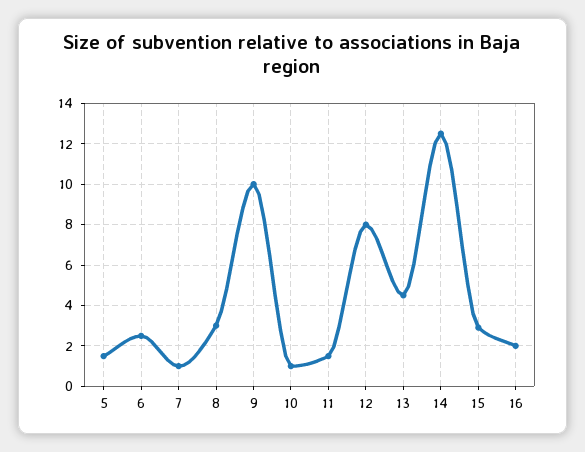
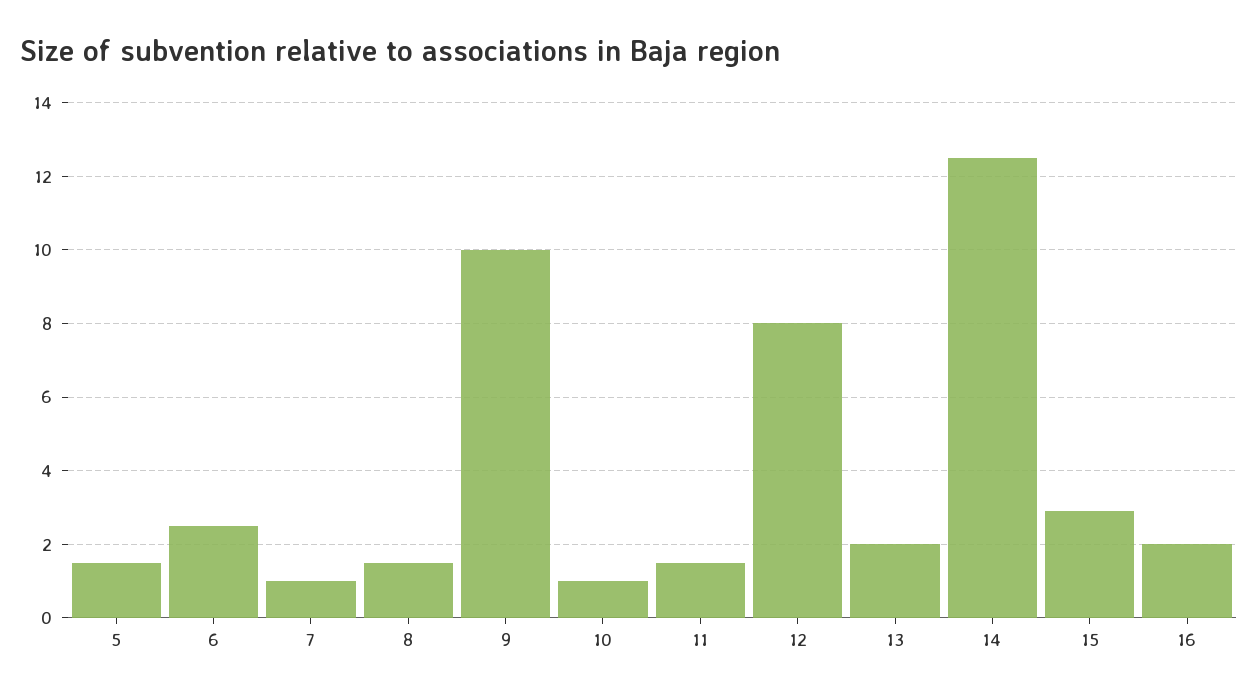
8: 3 -> 1.5
13: 4.5 -> 2

